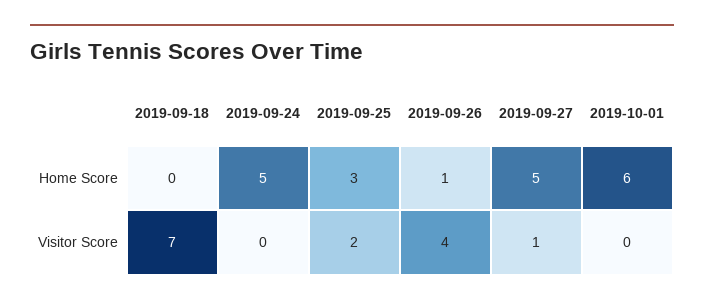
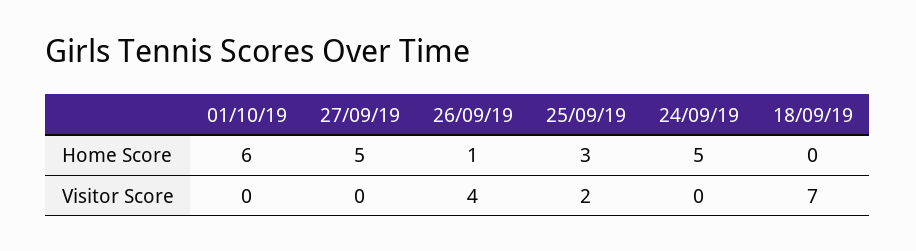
2019-09-27, Visitor Score: 1 -> 0

